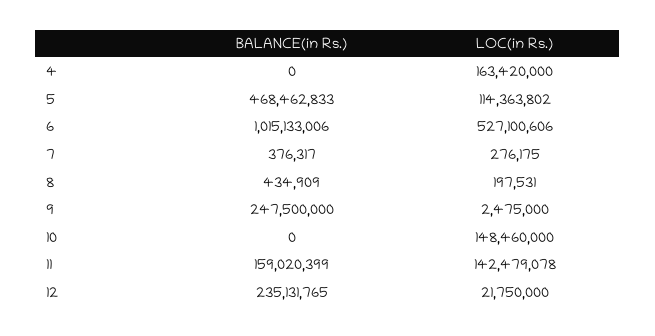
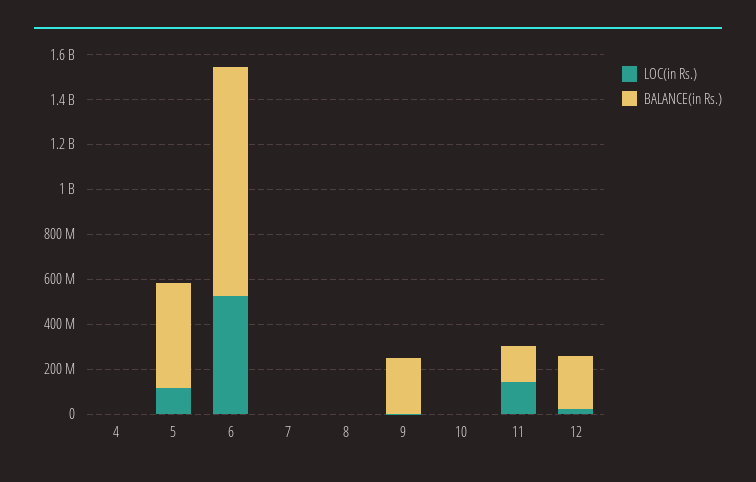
LOC(in Rs.), 4: 163420000 -> 0
LOC(in Rs.), 10: 148460000 -> 0

